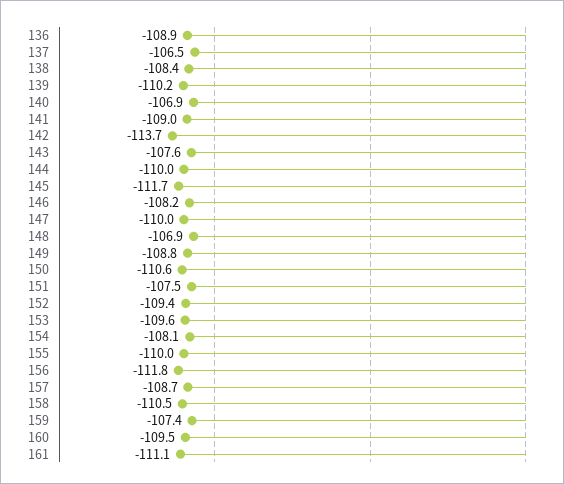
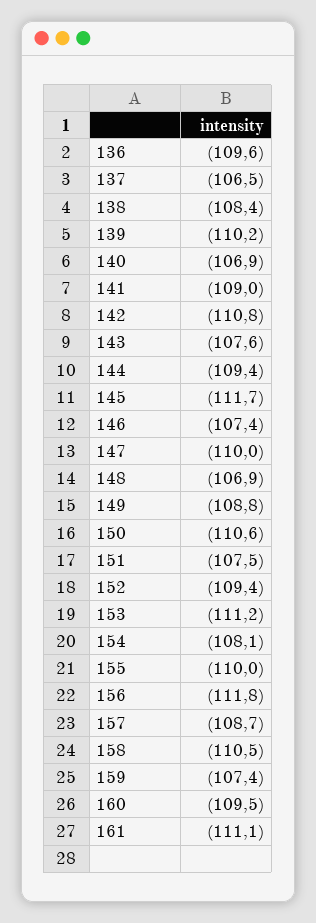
136: -108.9 -> -109.6
142: -113.7 -> -110.8
144: -110 -> -109.4
146: -108.2 -> -107.4
153: -109.6 -> -111.2

